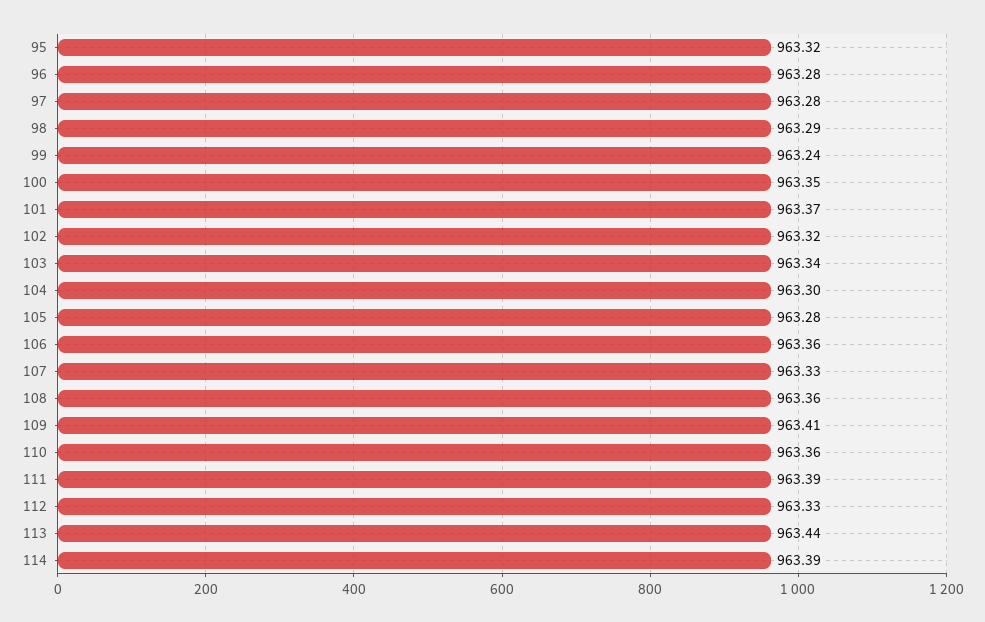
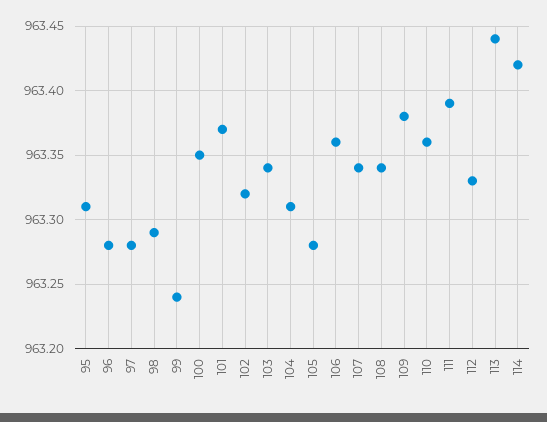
95: 963.32 -> 963.31
104: 963.3 -> 963.31
107: 963.33 -> 963.34
108: 963.36 -> 963.34
109: 963.41 -> 963.38
114: 963.39 -> 963.42

